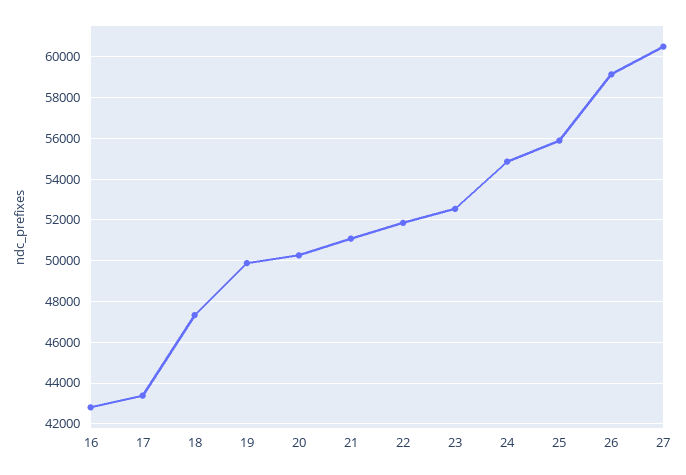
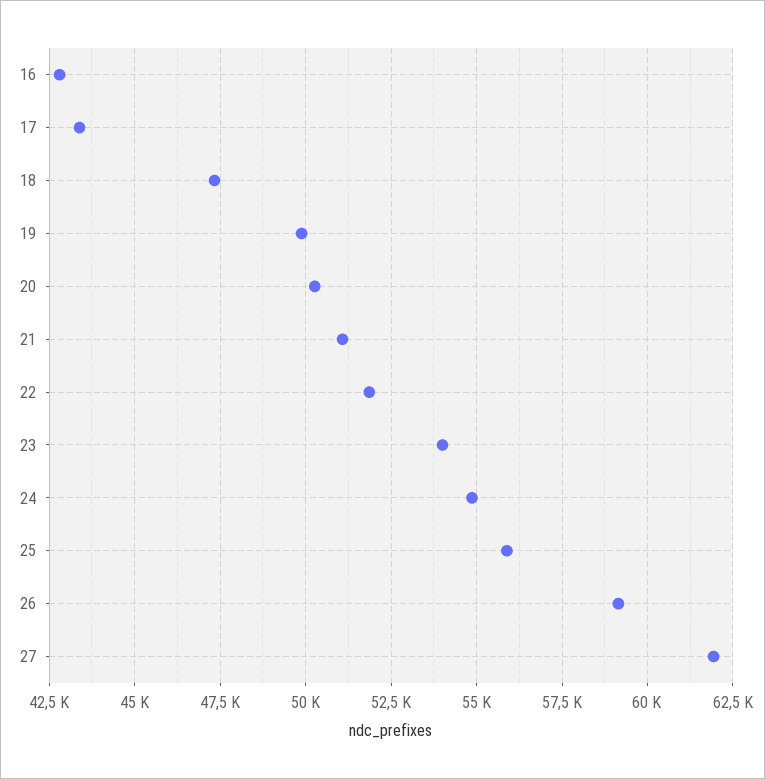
23: 52500 -> 54000
27: 60500 -> 62000

